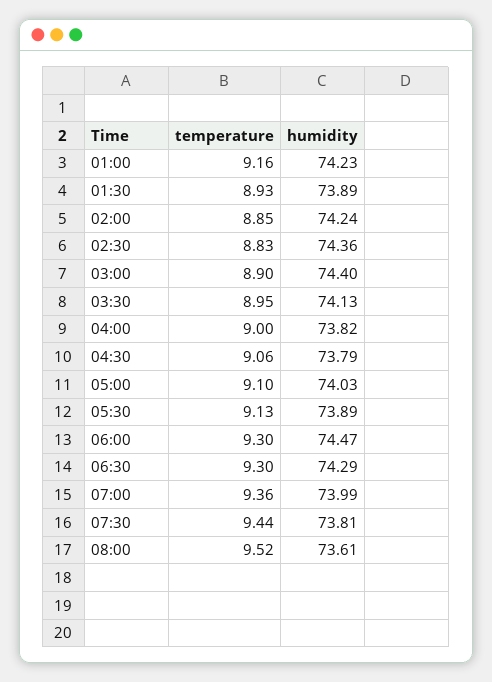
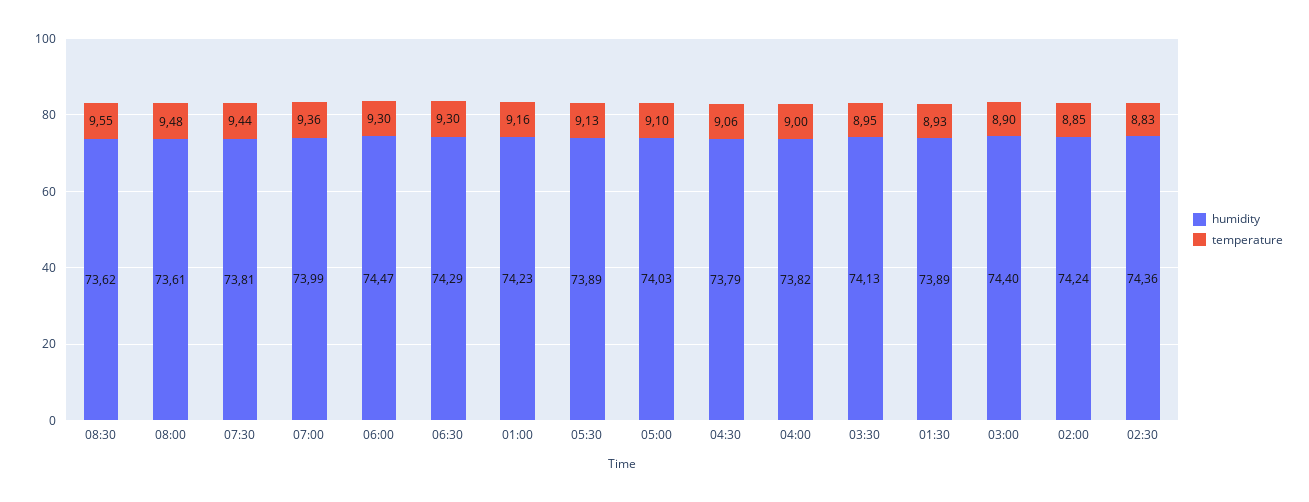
temperature, 08:00: 9.52 -> 9.48
humidity, 08:30: none -> 73.62
temperature, 08:30: none -> 9.55

